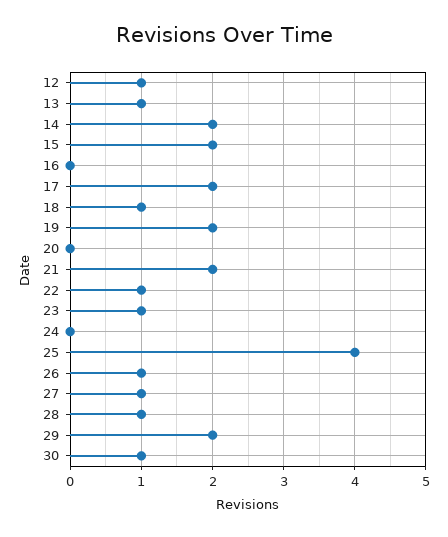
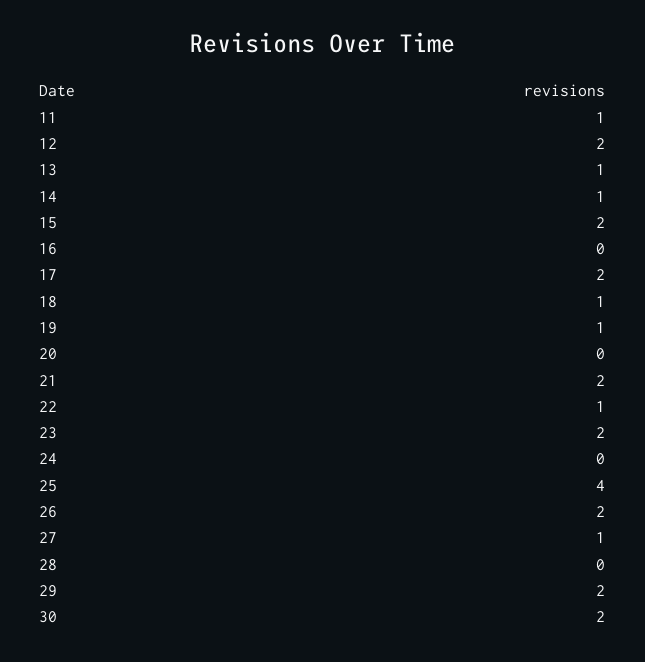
12: 1 -> 2
14: 2 -> 1
19: 2 -> 1
23: 1 -> 2
26: 1 -> 2
28: 1 -> 0
30: 1 -> 2
11: none -> 1

